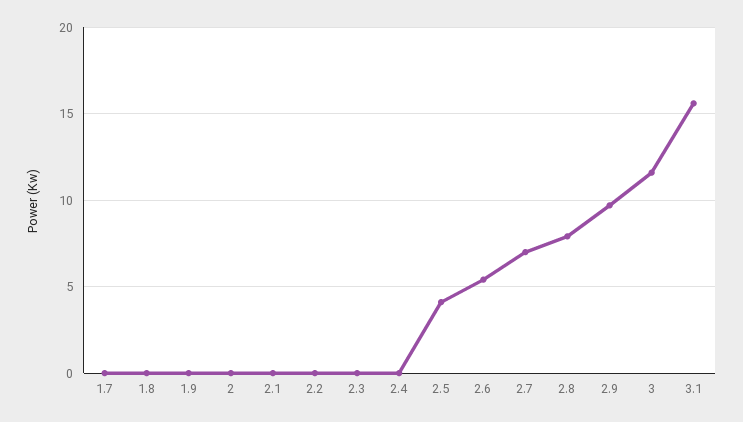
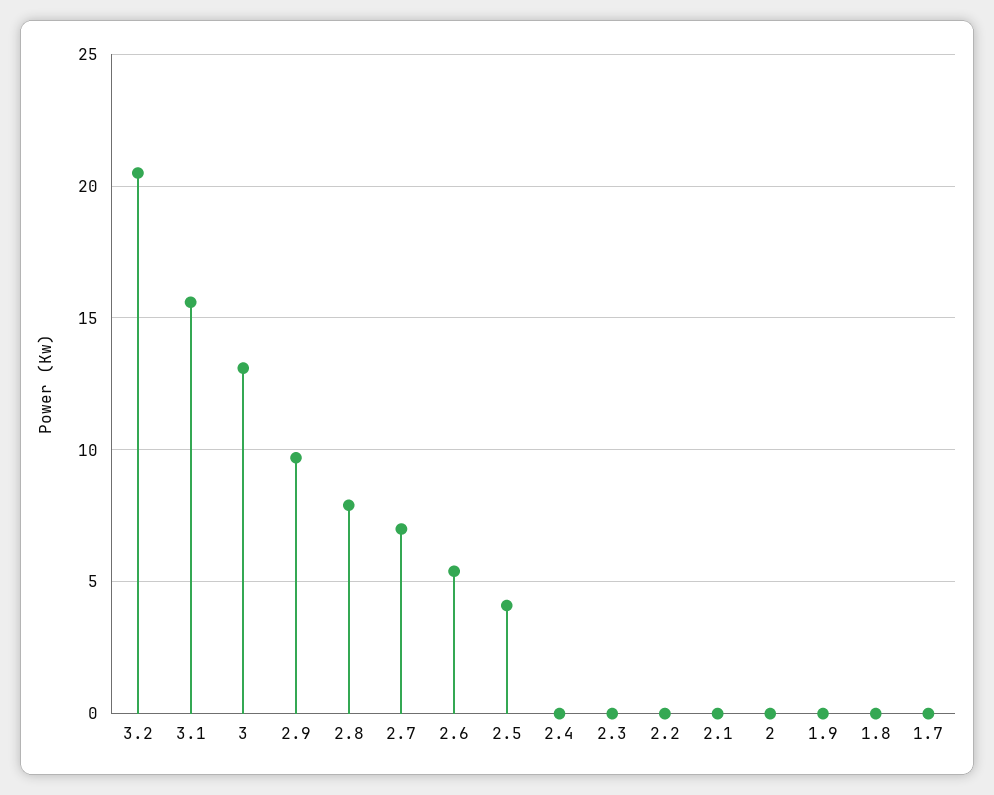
3: 11.5 -> 13
3.2: none -> 20.5

